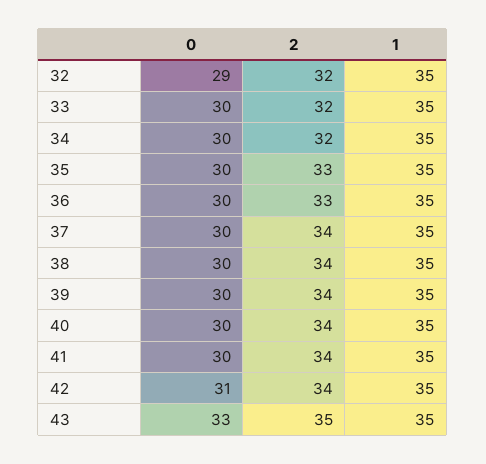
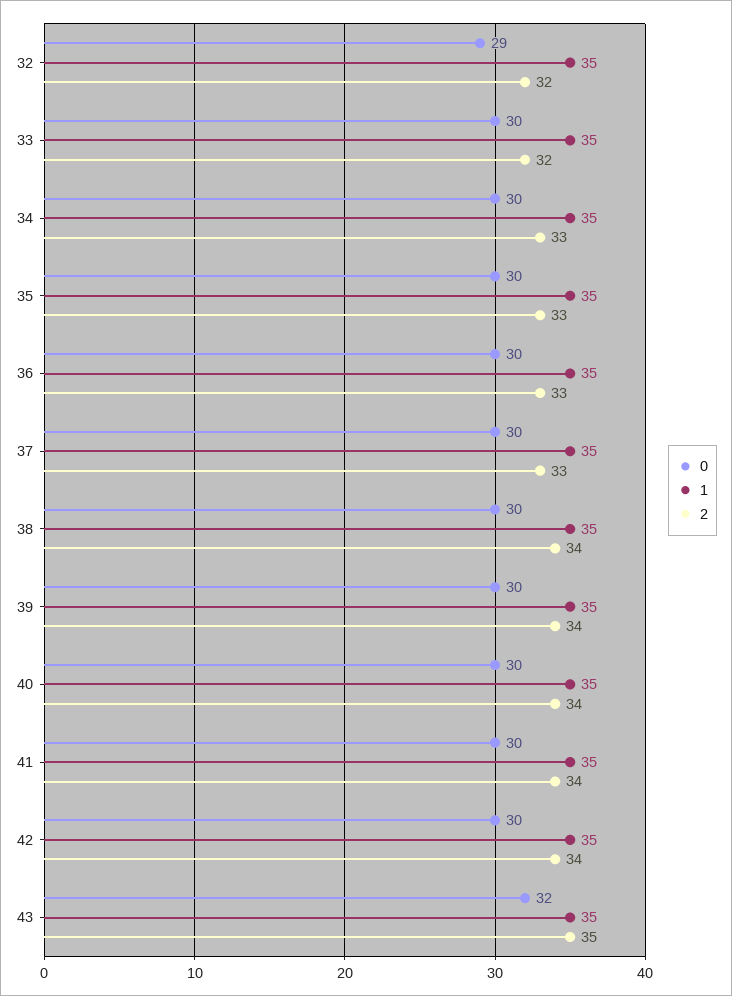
2, 34: 32 -> 33
2, 37: 34 -> 33
0, 42: 31 -> 30
0, 43: 33 -> 32

